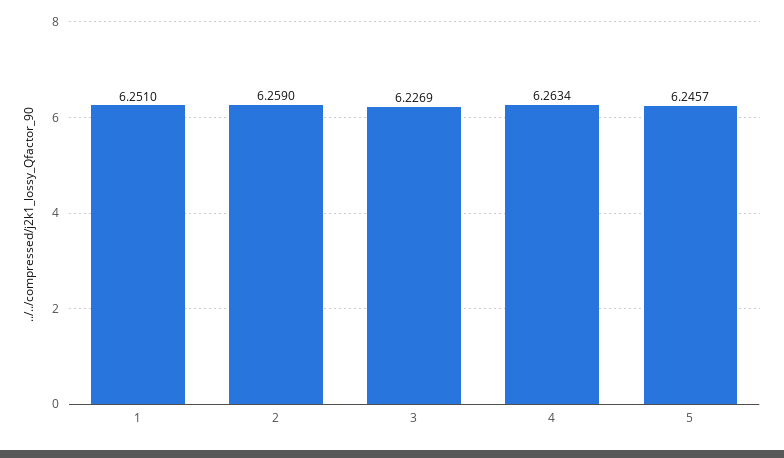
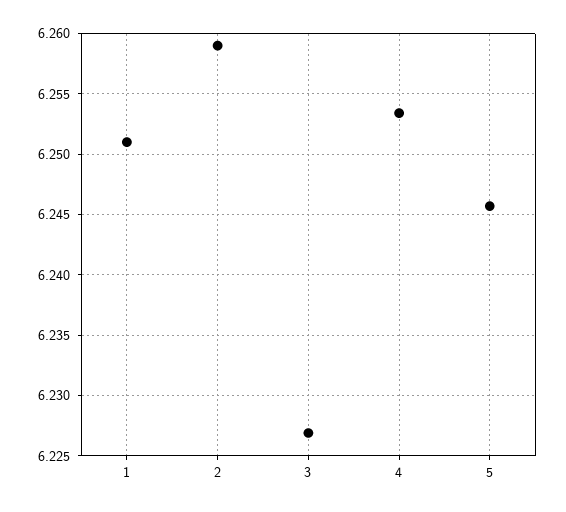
4: 6.2634 -> 6.2535

